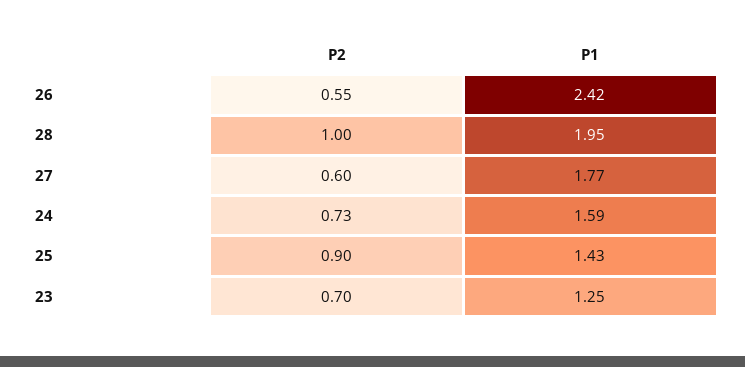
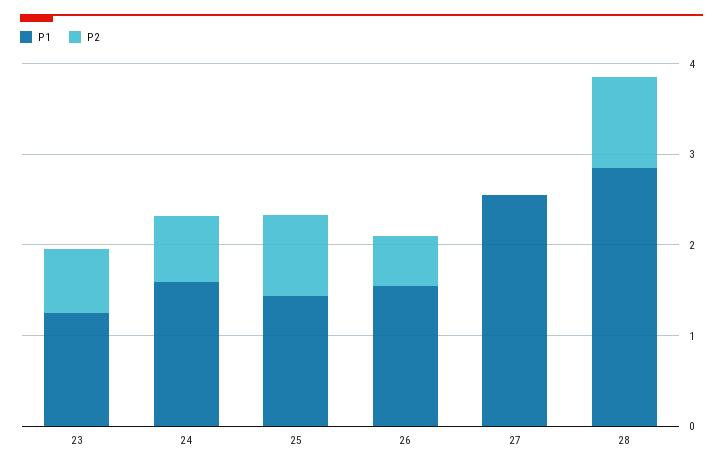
P1, 26: 2.42 -> 1.6
P1, 28: 1.95 -> 2.8
P2, 27: 0.6 -> 0
P1, 27: 1.77 -> 2.6

